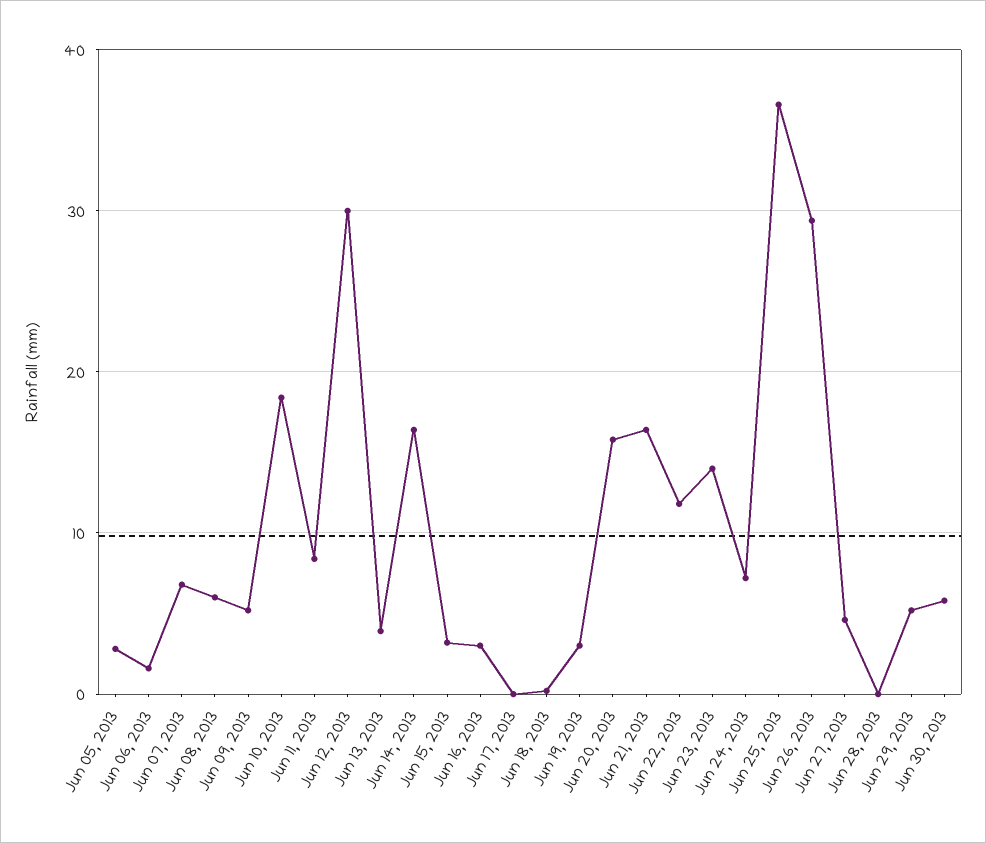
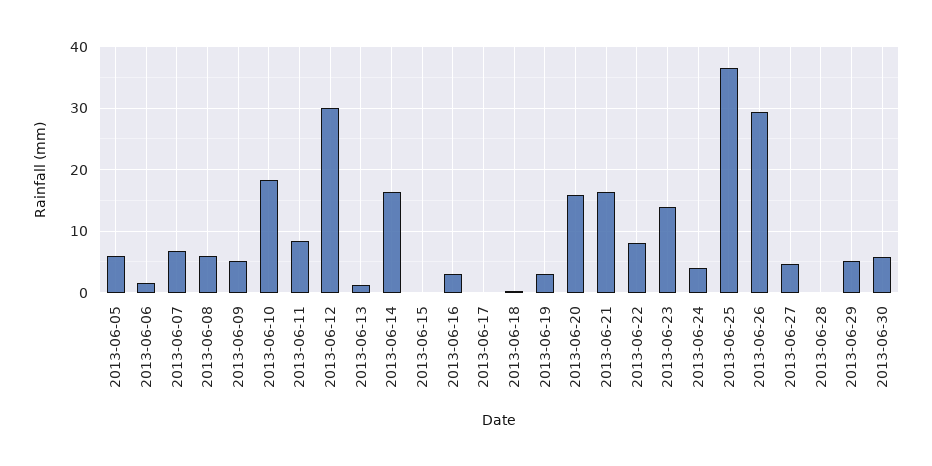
Jun 05, 2013: 3 -> 6
Jun 13, 2013: 4 -> 1
Jun 15, 2013: 3 -> 0
Jun 22, 2013: 12 -> 8
Jun 24, 2013: 7 -> 4

